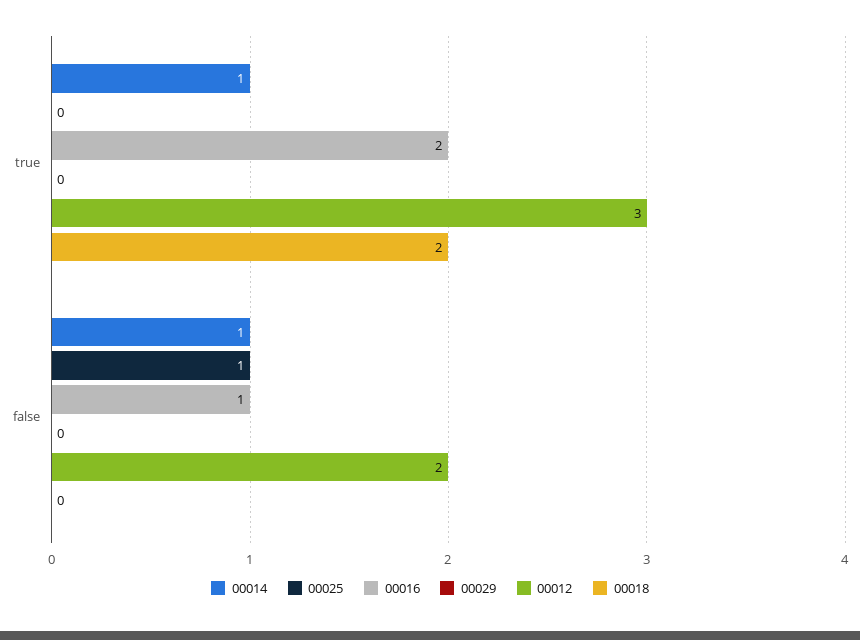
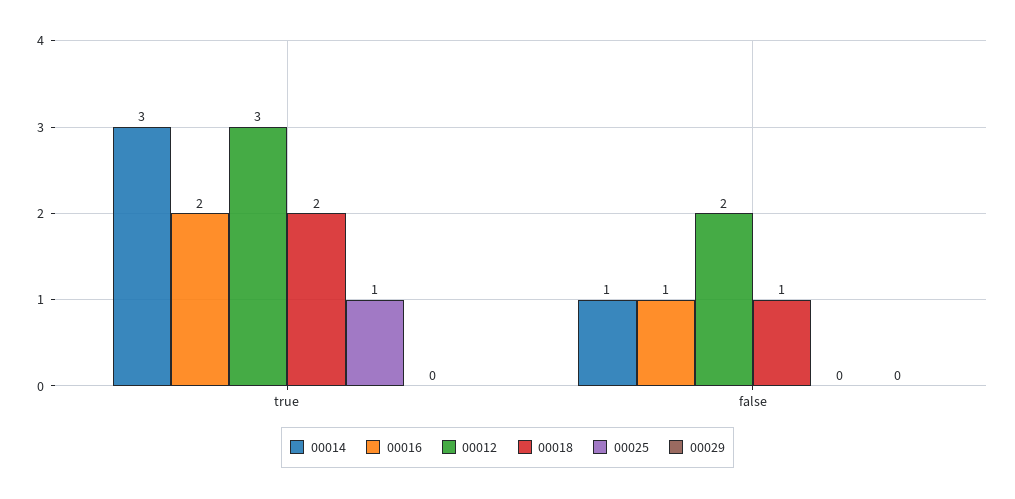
00014, true: 1 -> 3
00025, true: 0 -> 1
00025, false: 1 -> 0
00018, false: 0 -> 1

